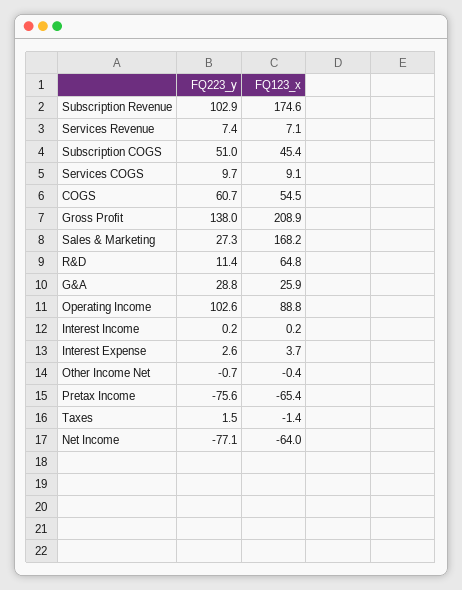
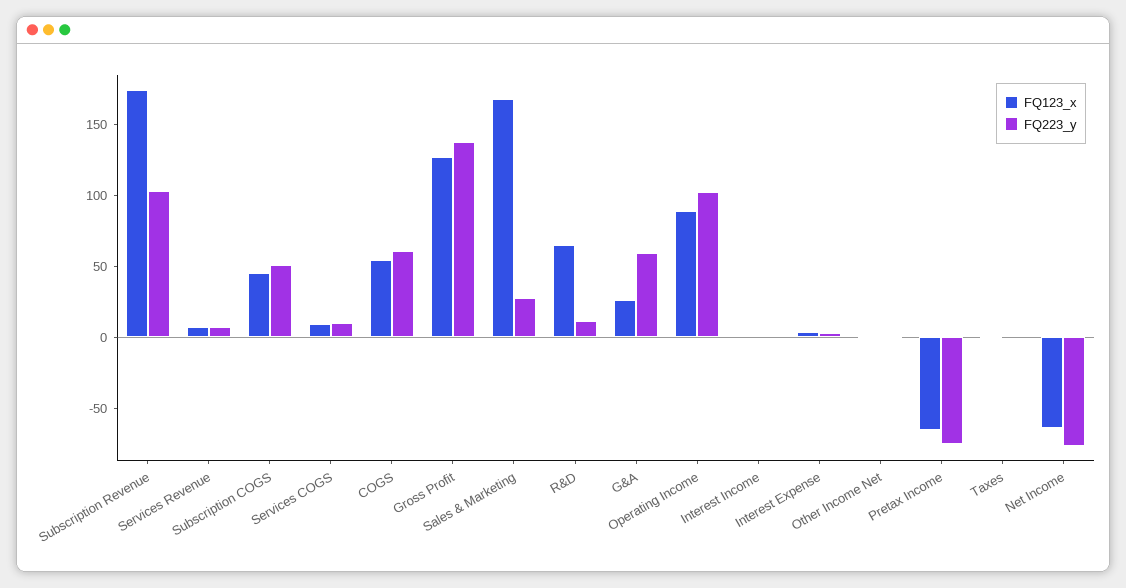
FQ123_x, Gross Profit: 208.9 -> 130
FQ223_y, G&A: 28.8 -> 60

